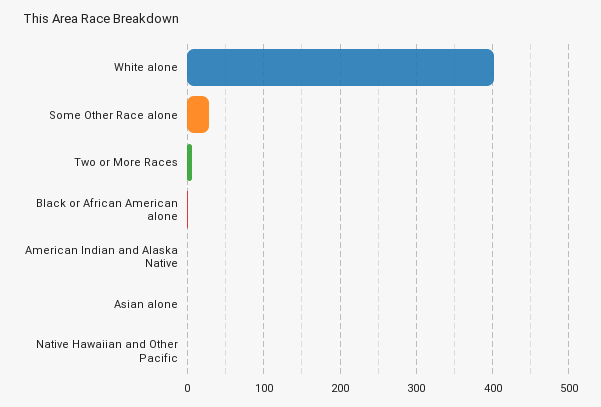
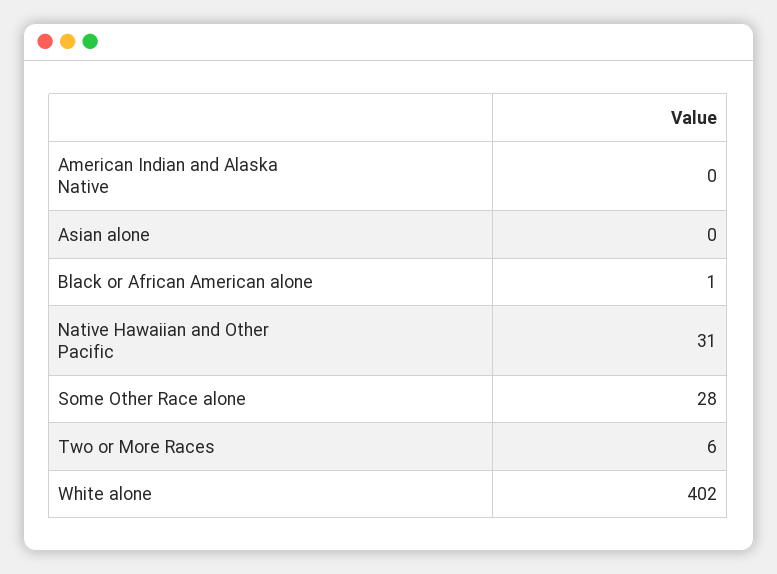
Native Hawaiian and Other Pacific: 0 -> 31

